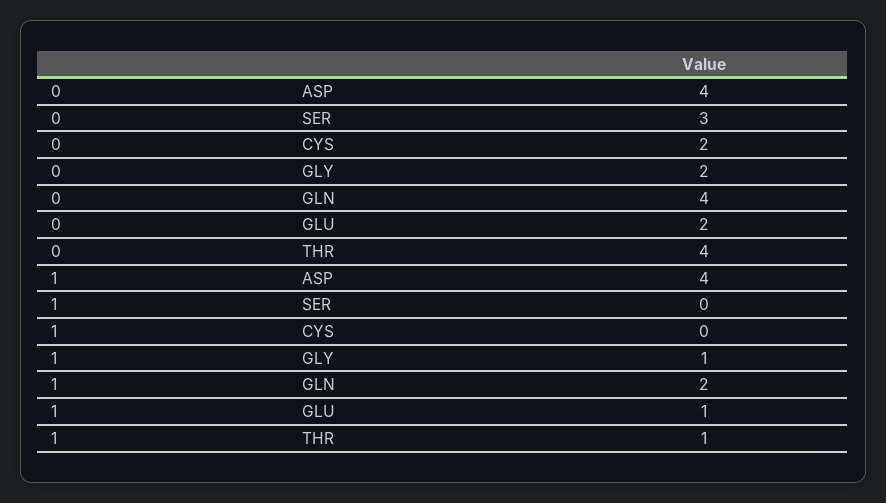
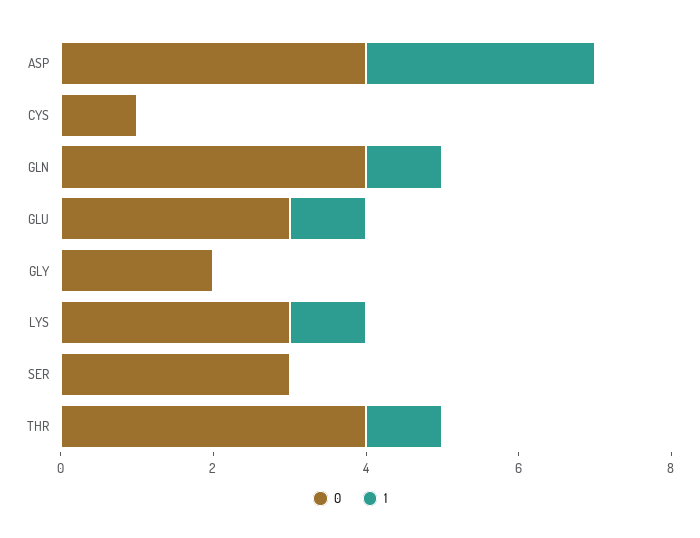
0, CYS: 2 -> 1
0, GLU: 2 -> 3
1, ASP: 4 -> 3
1, GLY: 1 -> 0
1, GLN: 2 -> 1
0, LYS: none -> 3
1, LYS: none -> 1

